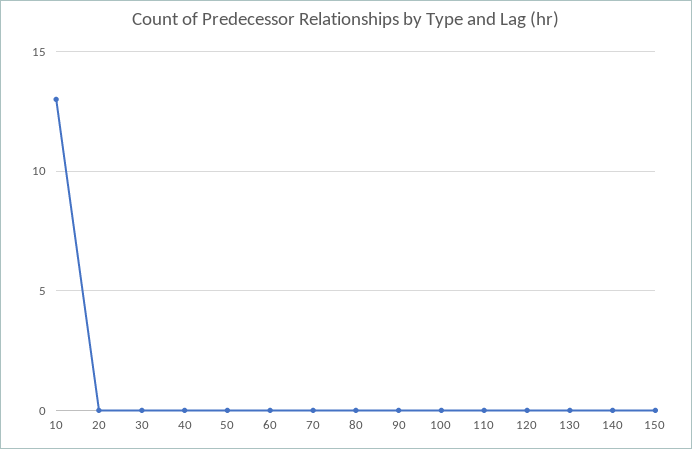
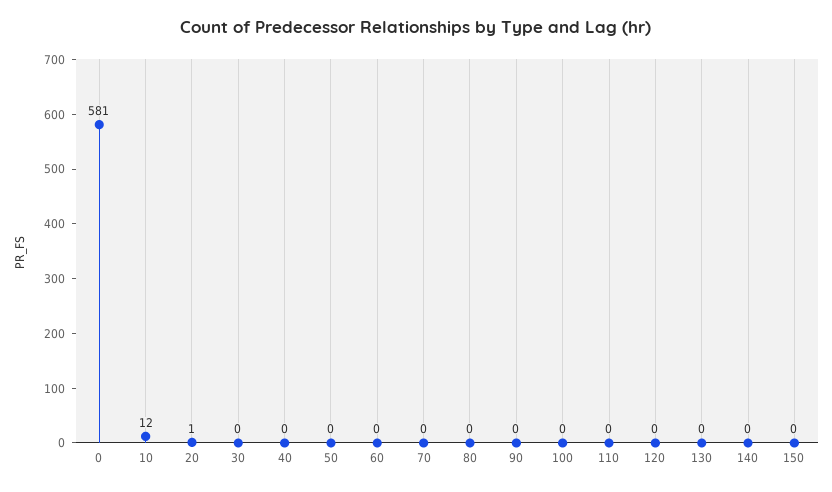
10: 13 -> 12
20: 0 -> 1
0: none -> 581

